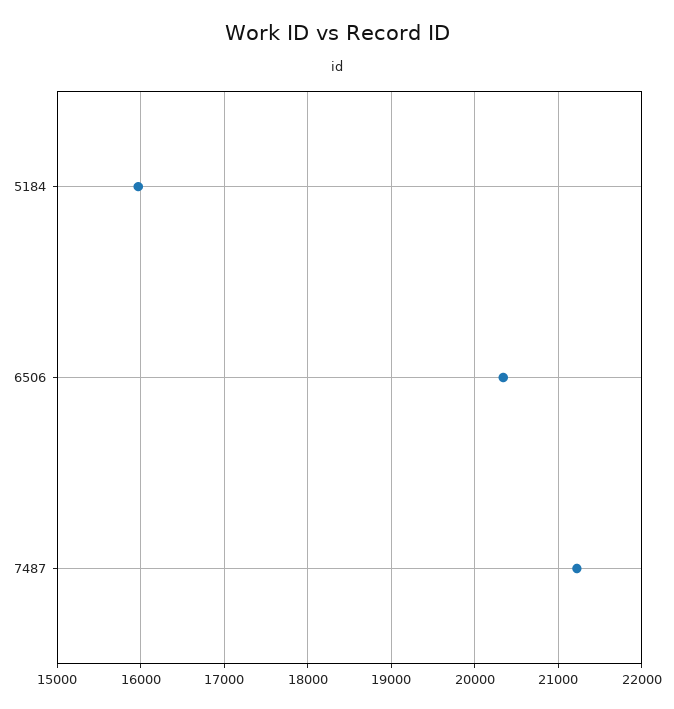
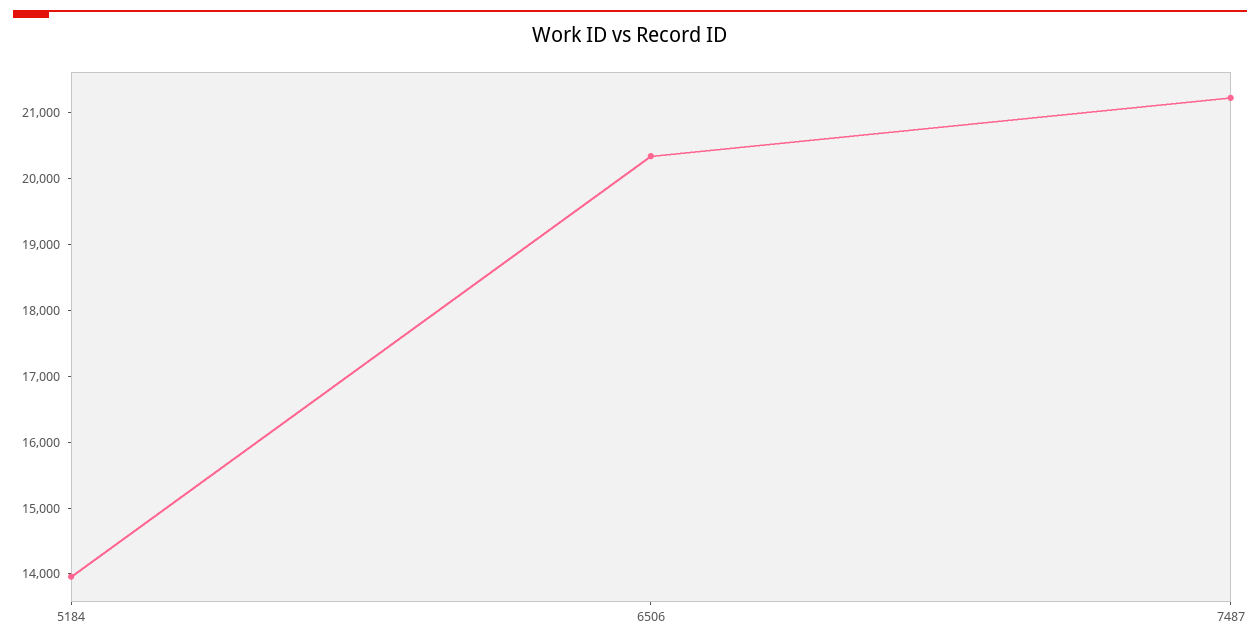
5184: 16000 -> 14000

